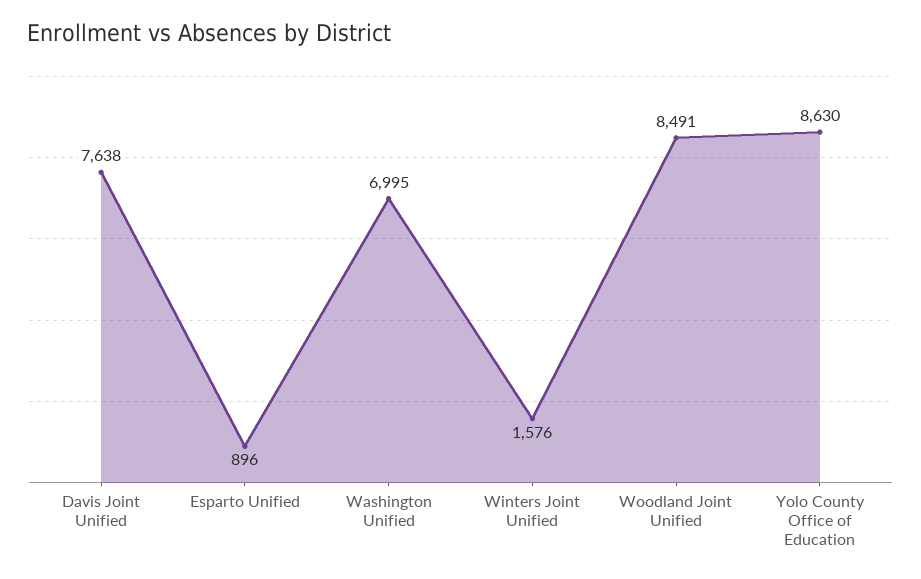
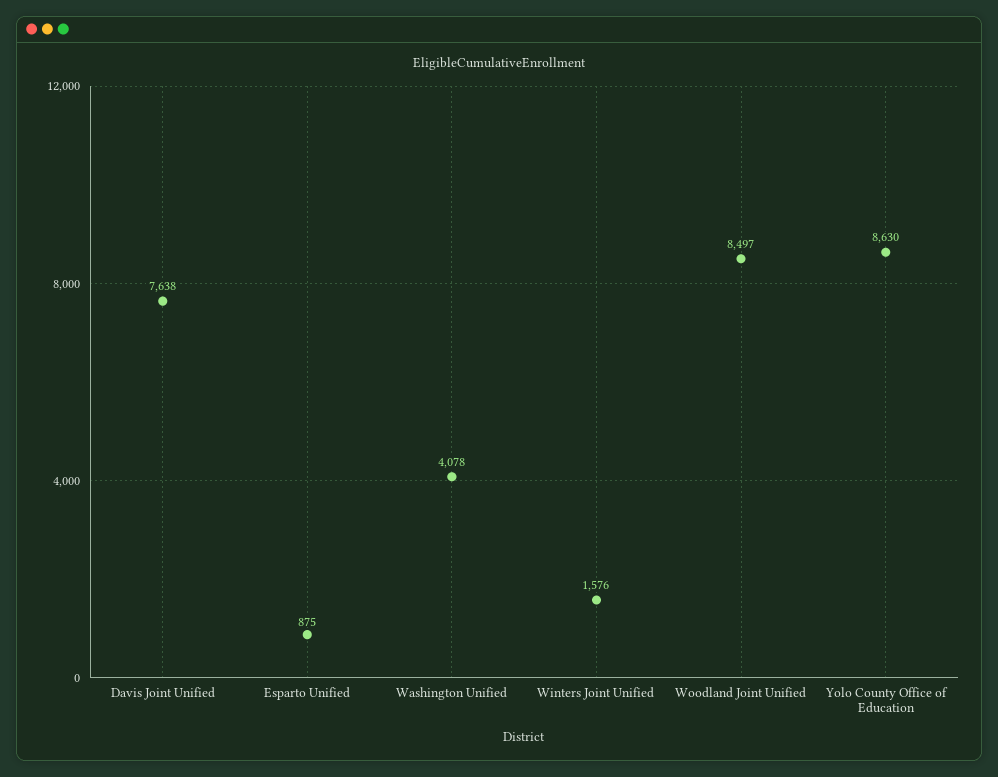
Esparto Unified: 896 -> 875
Washington Unified: 6995 -> 4078
Woodland Joint Unified: 8491 -> 8497

